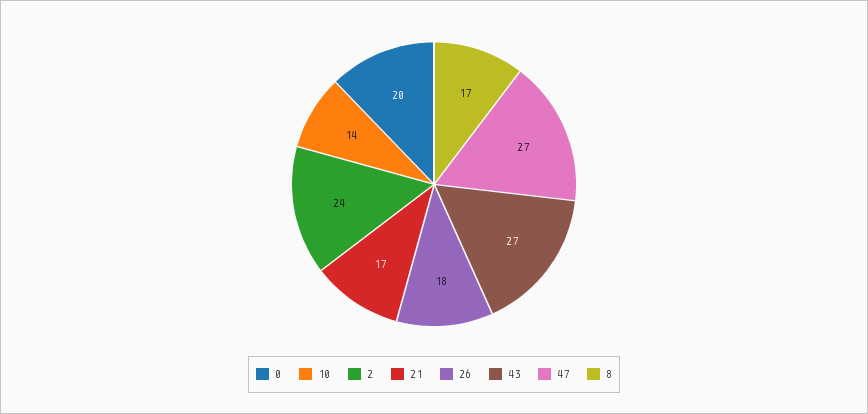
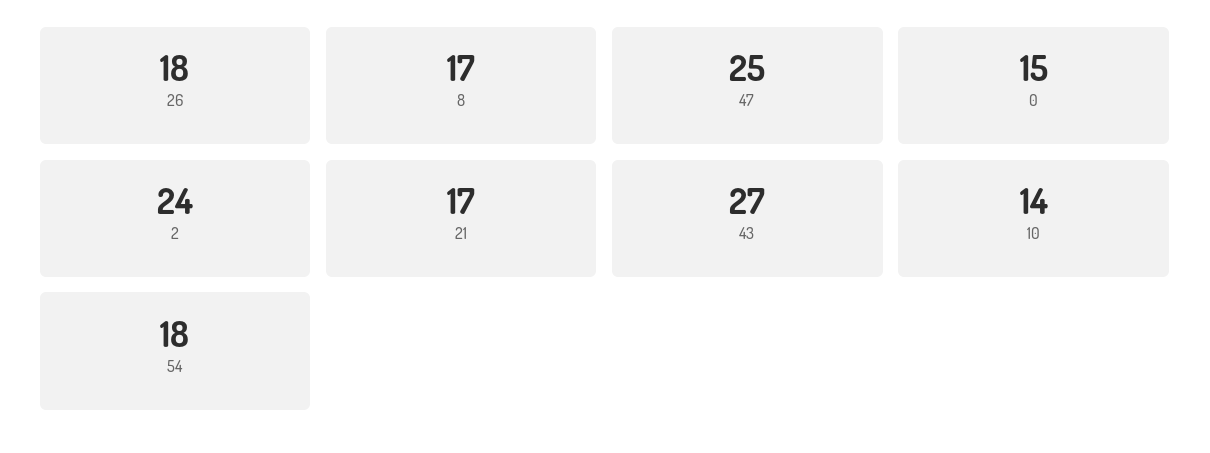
0: 20 -> 15
47: 27 -> 25
54: none -> 18

